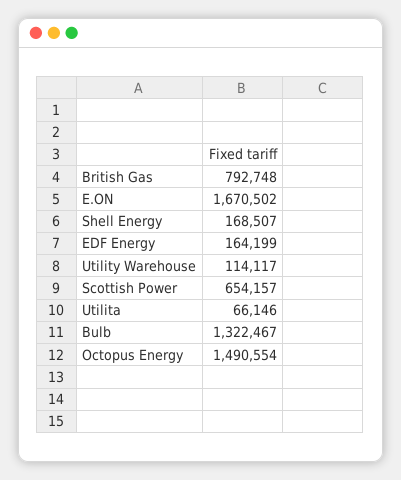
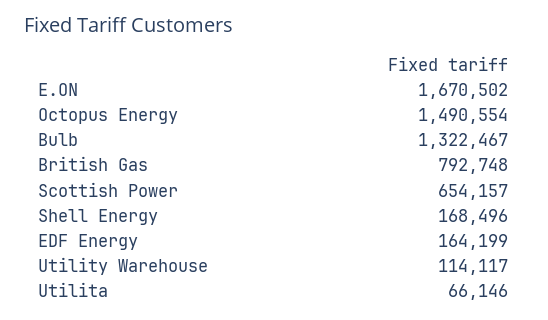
Shell Energy: 168507 -> 168496

